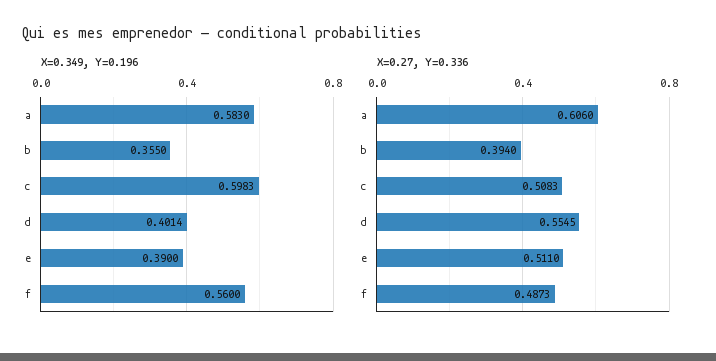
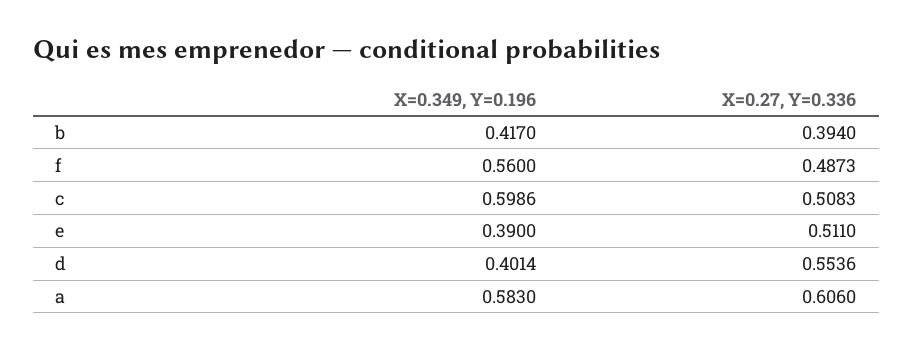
X=0.349, Y=0.196, b: 0.355 -> 0.417
X=0.349, Y=0.196, c: 0.5983 -> 0.5986
X=0.27, Y=0.336, d: 0.5545 -> 0.5536

